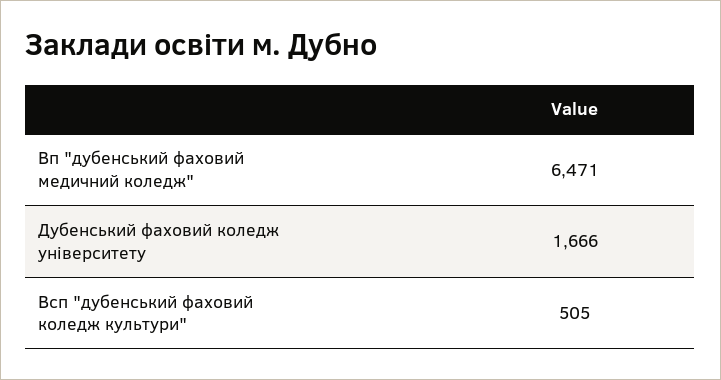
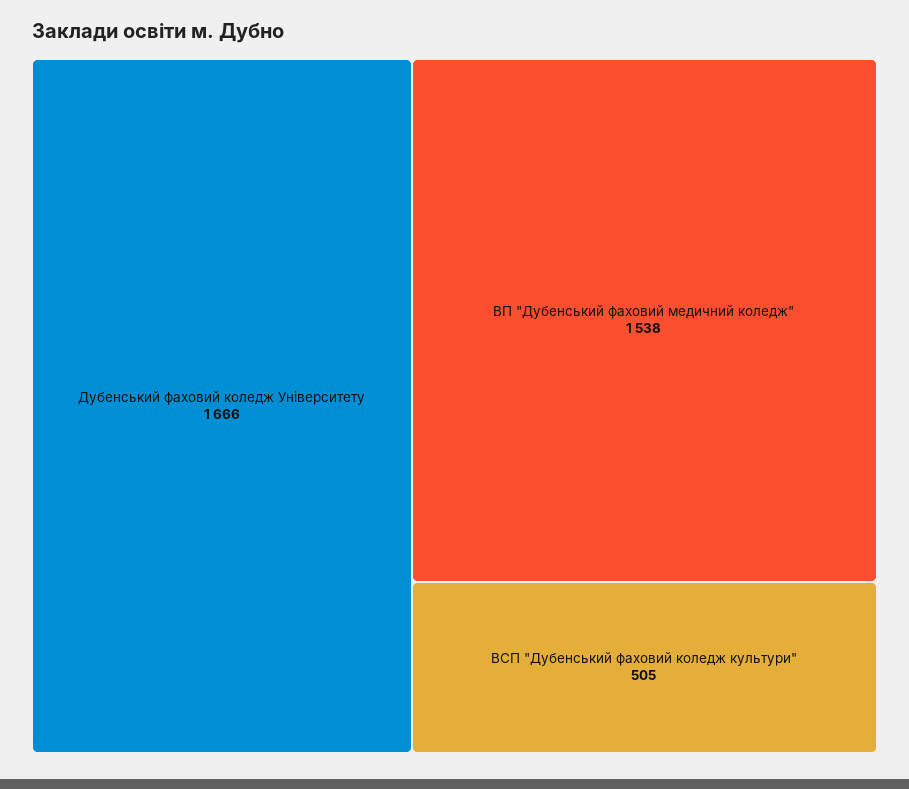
Вп "дубенський фаховий медичний коледж": 6471 -> 1538

